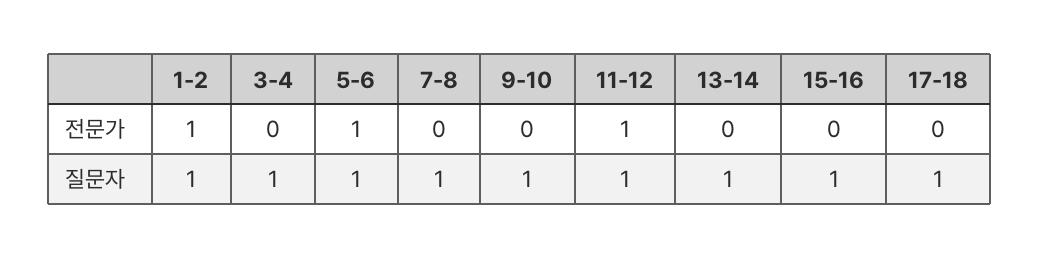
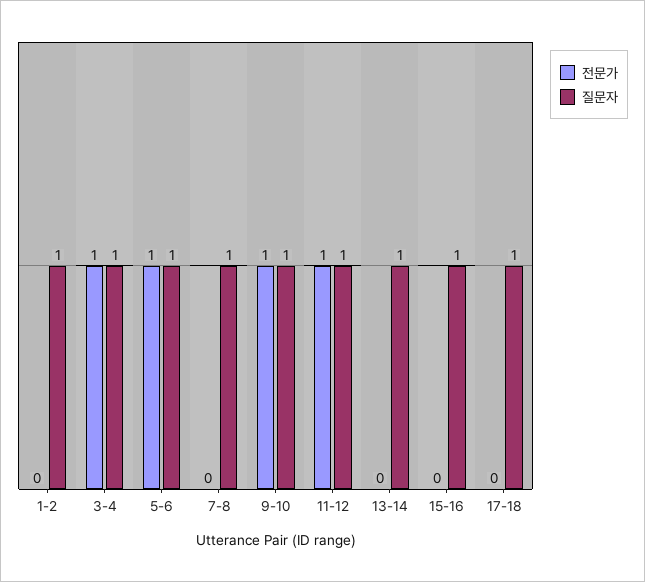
전문가, 1-2: 1 -> 0
전문가, 3-4: 0 -> 1
전문가, 9-10: 0 -> 1

